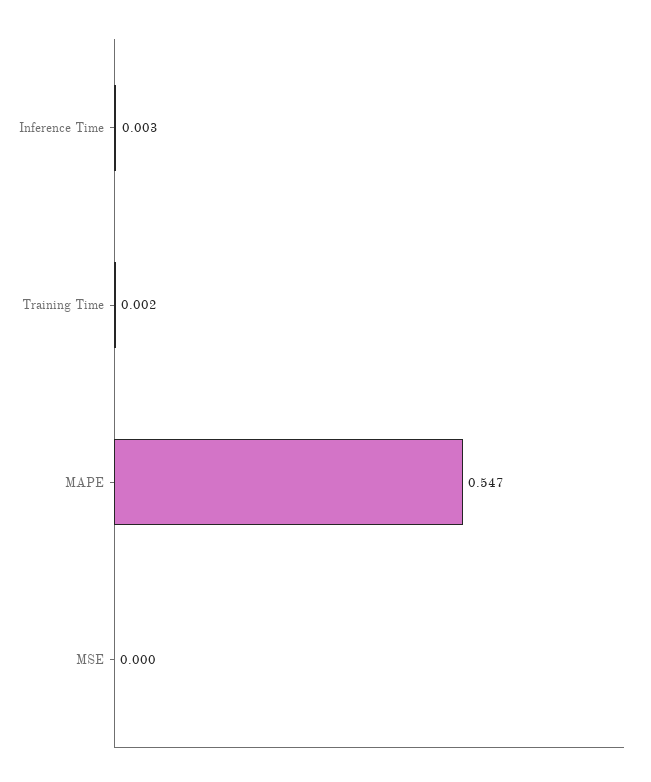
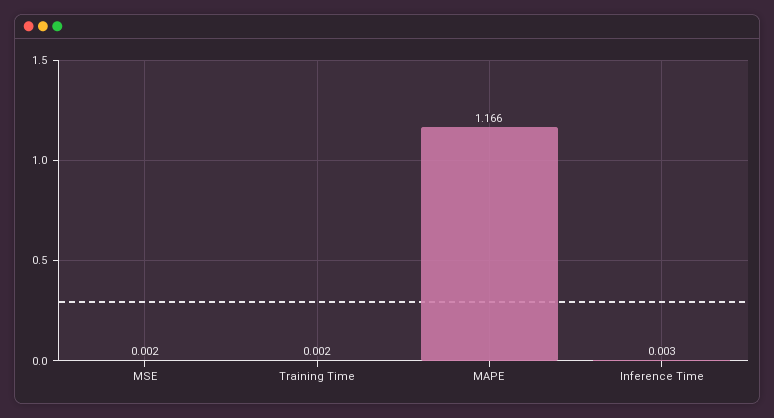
MAPE: 0.547 -> 1.166
MSE: 0 -> 0.002

